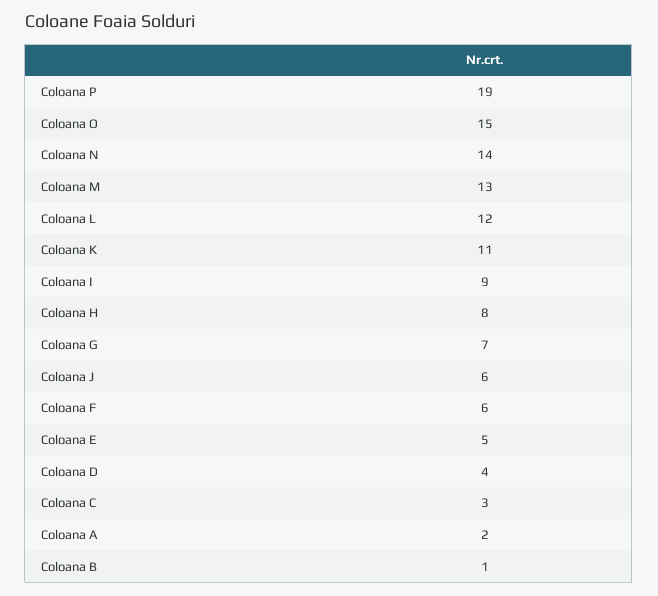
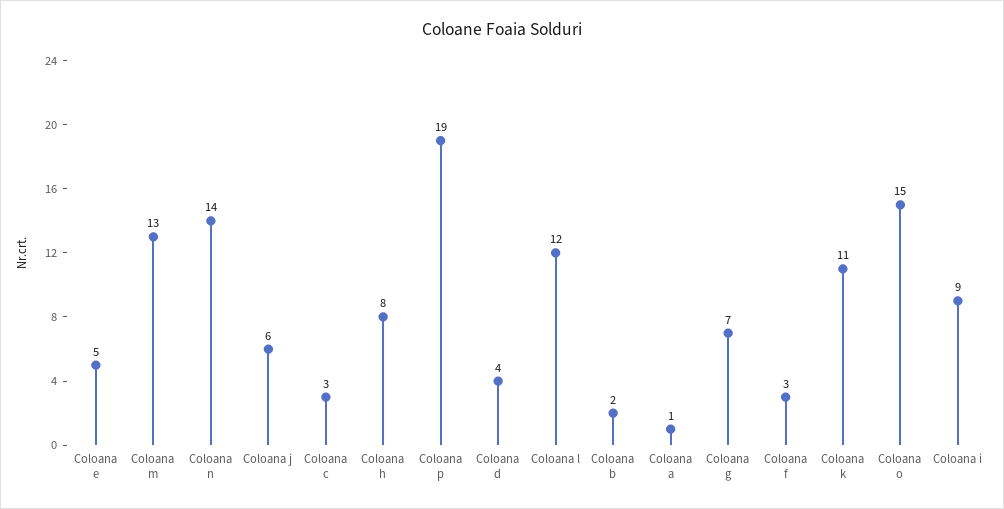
Coloana F: 6 -> 3
Coloana A: 2 -> 1
Coloana B: 1 -> 2

